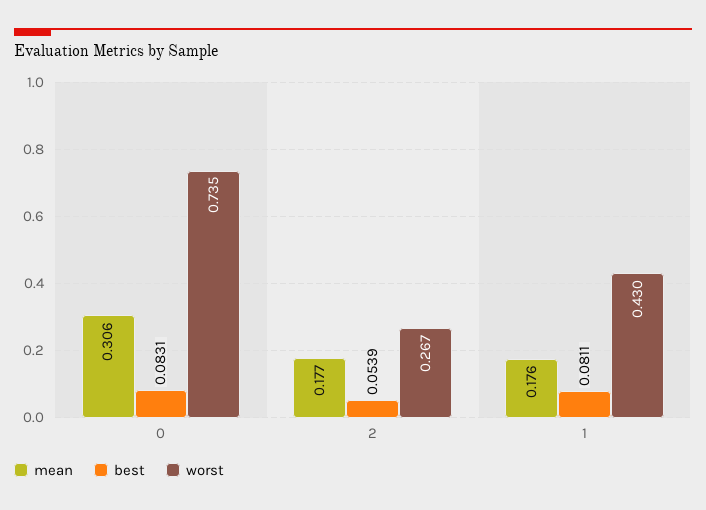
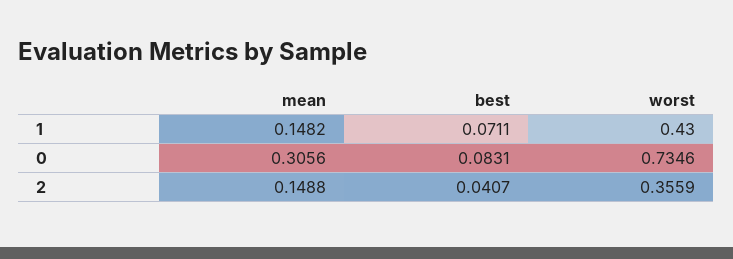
mean, 2: 0.177 -> 0.1488
best, 2: 0.0539 -> 0.0407
worst, 2: 0.267 -> 0.3559
mean, 1: 0.176 -> 0.1482
best, 1: 0.0811 -> 0.0711

